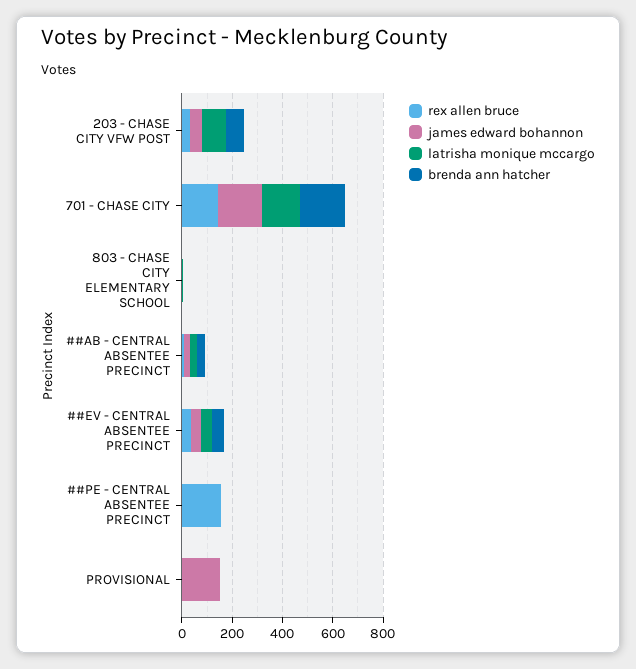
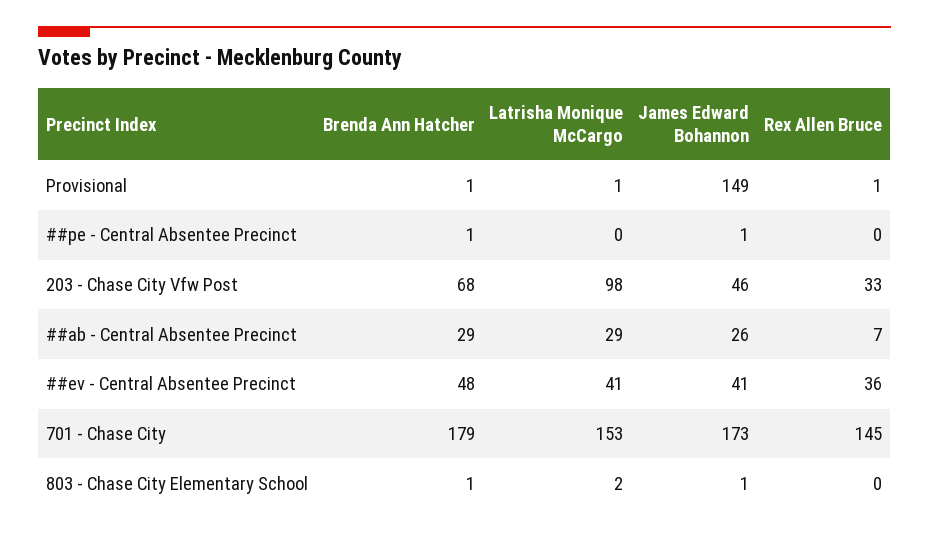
rex allen bruce, ##PE - CENTRAL ABSENTEE PRECINCT: 150 -> 0

